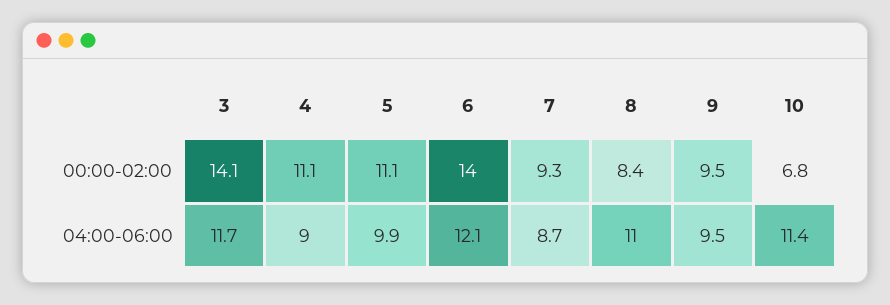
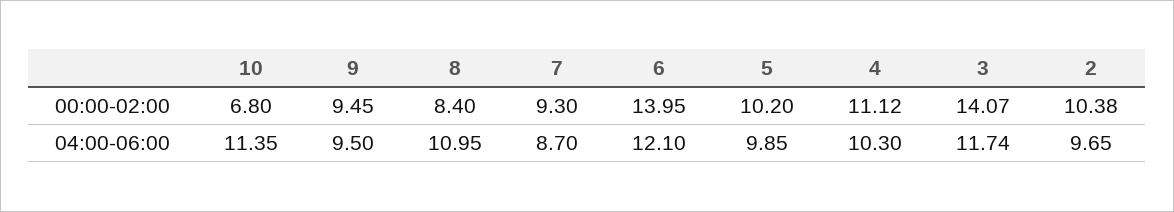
5, 00:00-02:00: 11.1 -> 10.2
4, 04:00-06:00: 9 -> 10.3
2, 00:00-02:00: none -> 10.38
2, 04:00-06:00: none -> 9.65

